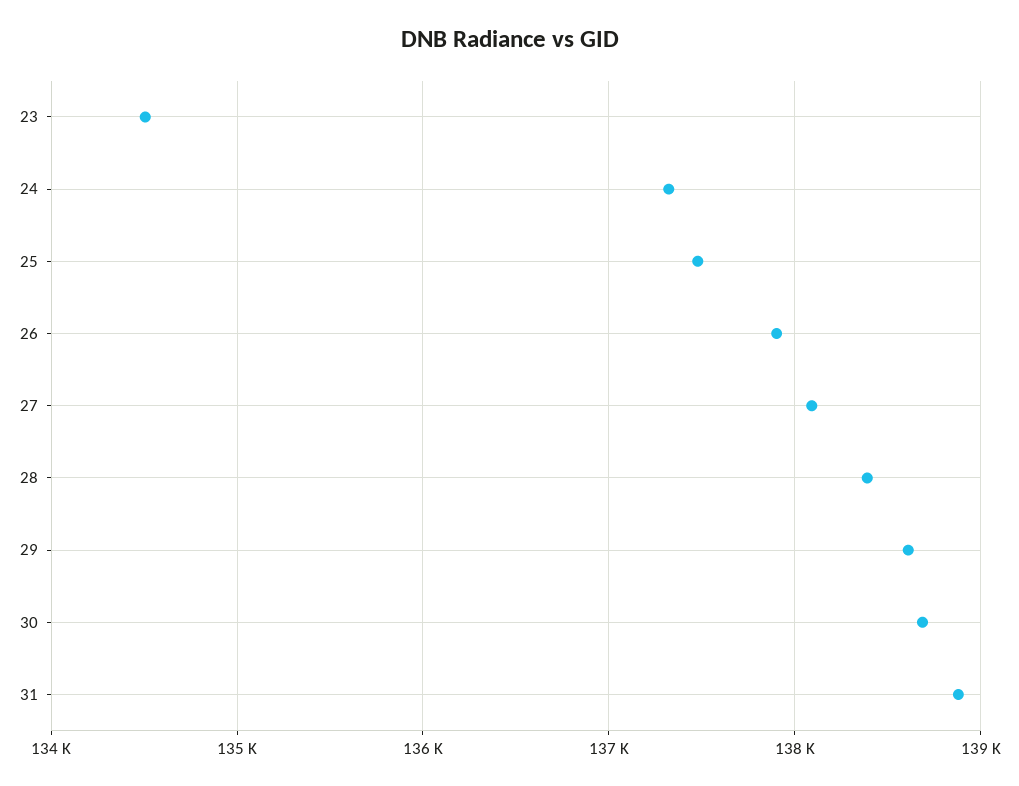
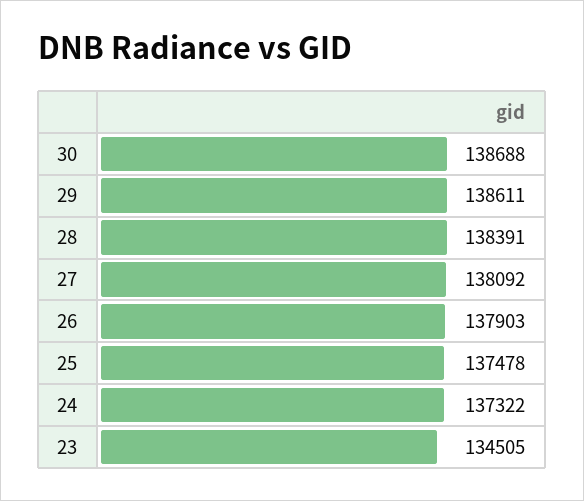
31: 138900 -> none

